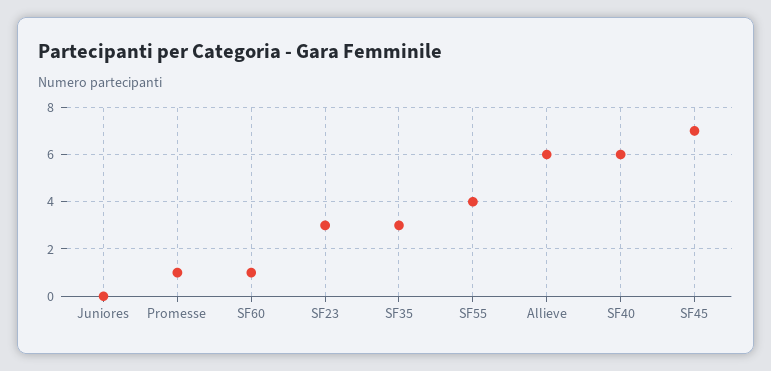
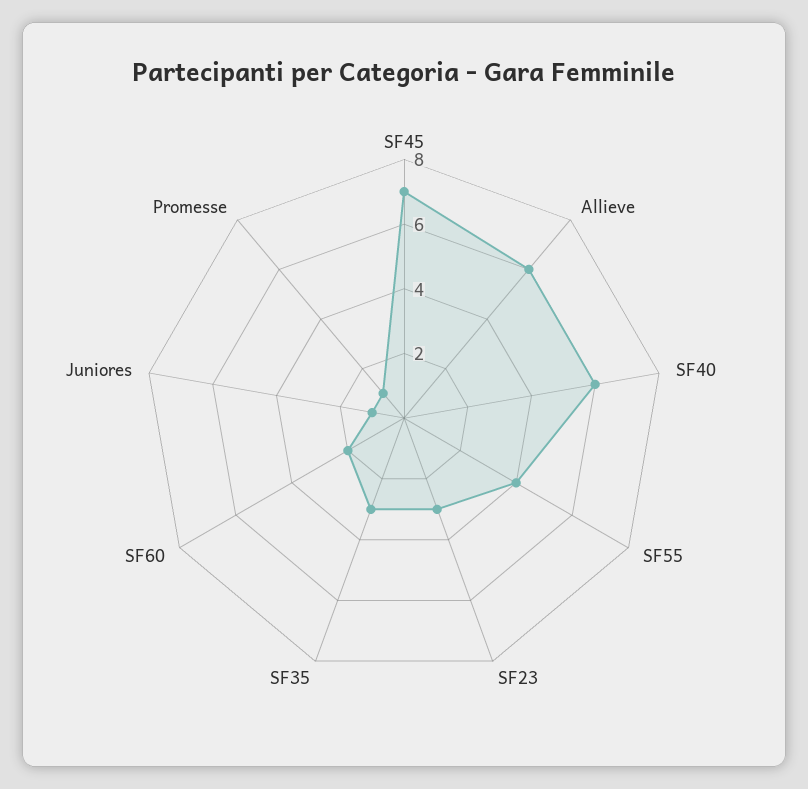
Juniores: 0 -> 1
SF60: 1 -> 2

